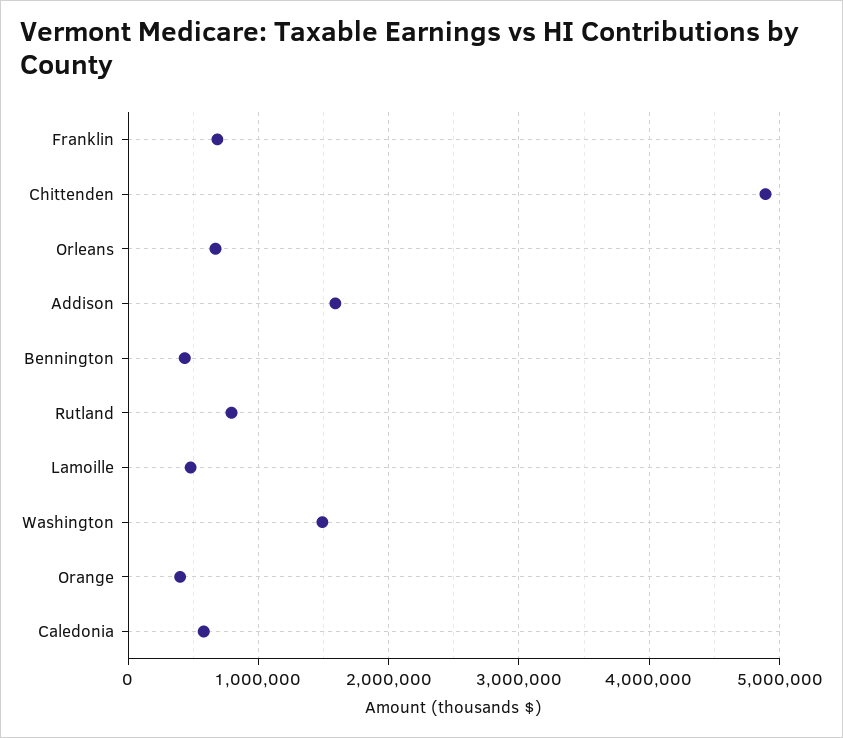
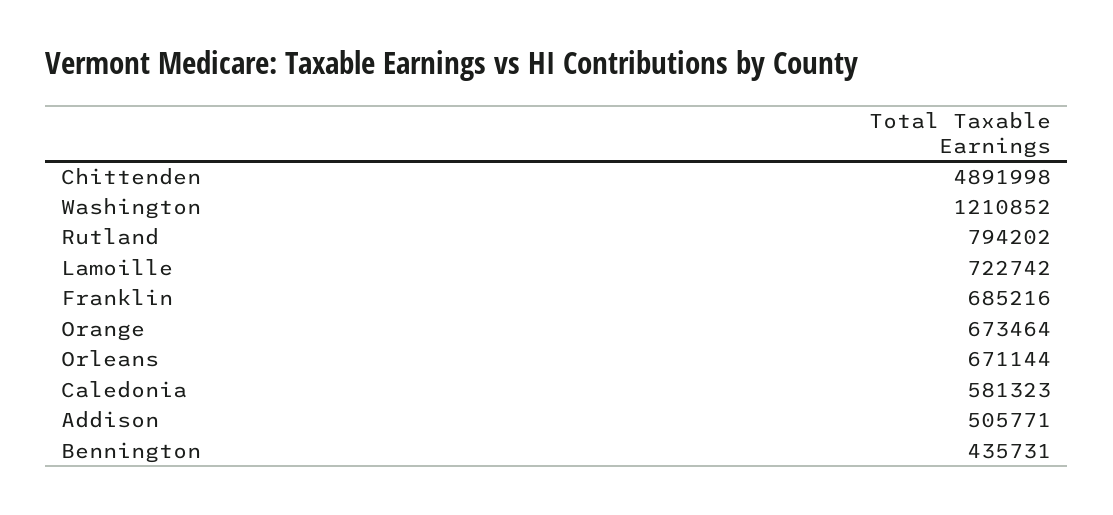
Addison: 1600000 -> 505771
Lamoille: 500000 -> 722742
Washington: 1500000 -> 1210852
Orange: 400000 -> 673464

